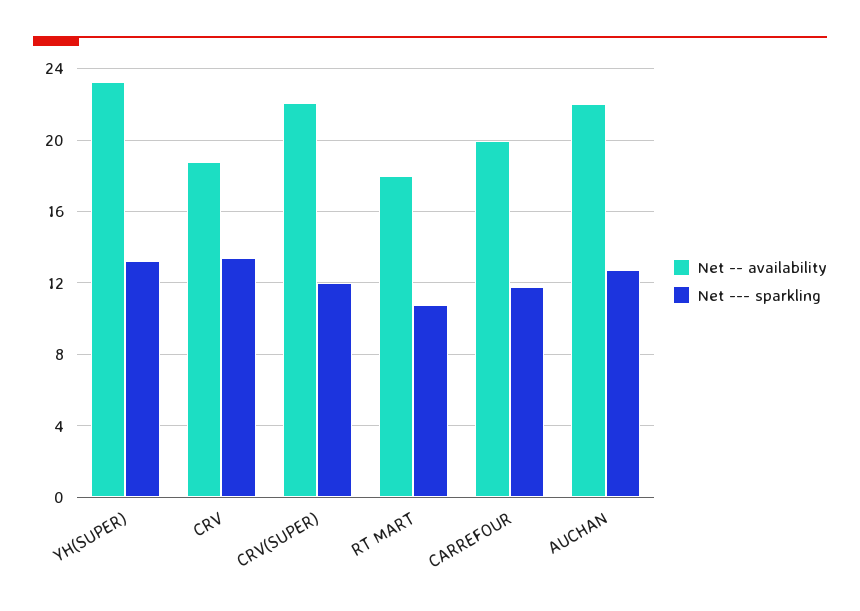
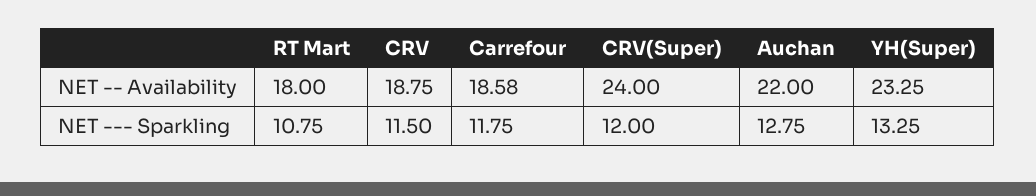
Net --- sparkling, CRV: 13.5 -> 11.5
Net -- availability, CRV(SUPER): 22 -> 24
Net -- availability, CARREFOUR: 20 -> 18.58

